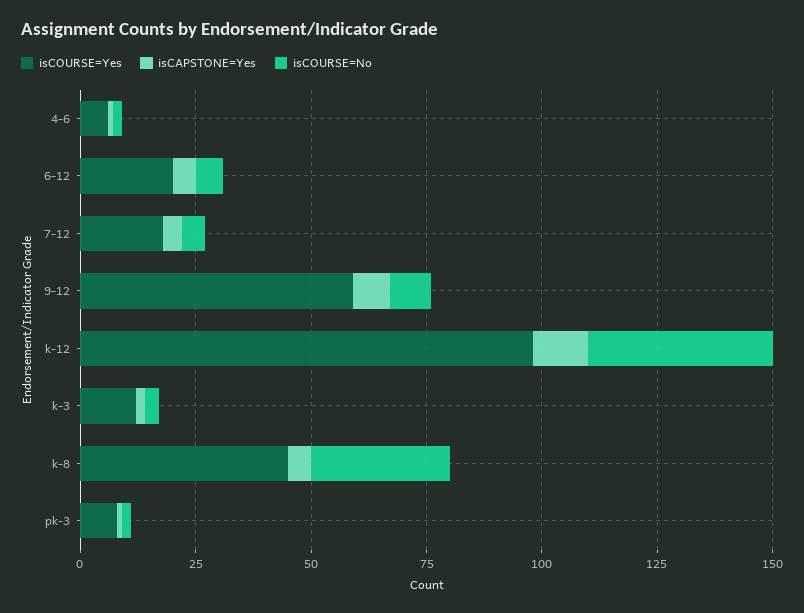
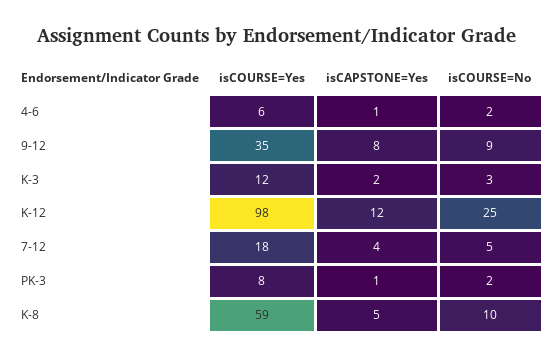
isCOURSE=Yes, 6-12: 20 -> none
isCAPSTONE=Yes, 6-12: 5 -> none
isCOURSE=No, 6-12: 5 -> none
isCOURSE=Yes, 9-12: 60 -> 35
isCOURSE=No, k-12: 40 -> 25
isCOURSE=Yes, k-8: 45 -> 59
isCOURSE=No, k-8: 30 -> 10

